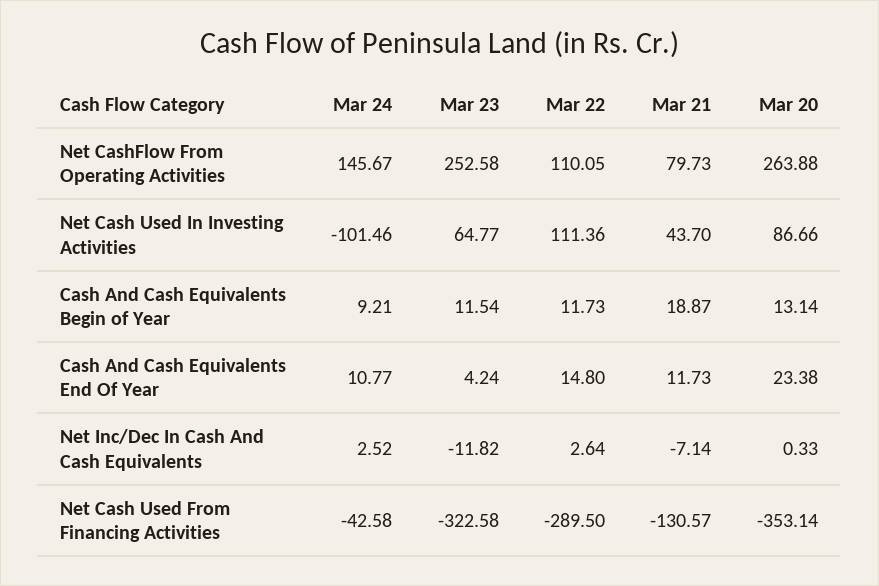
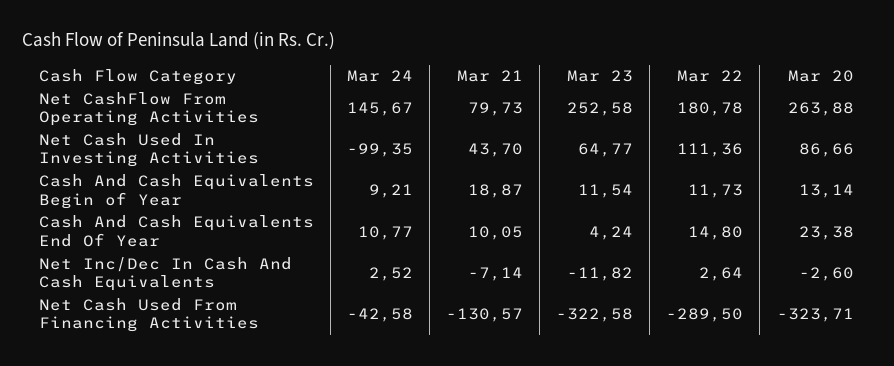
Mar 22, Net CashFlow From Operating Activities: 110.05 -> 180.78
Mar 24, Net Cash Used In Investing Activities: -101.46 -> -99.35
Mar 21, Cash And Cash Equivalents End Of Year: 11.73 -> 10.05
Mar 20, Net Inc/Dec In Cash And Cash Equivalents: 0.33 -> -2.6
Mar 20, Net Cash Used From Financing Activities: -353.14 -> -323.71

